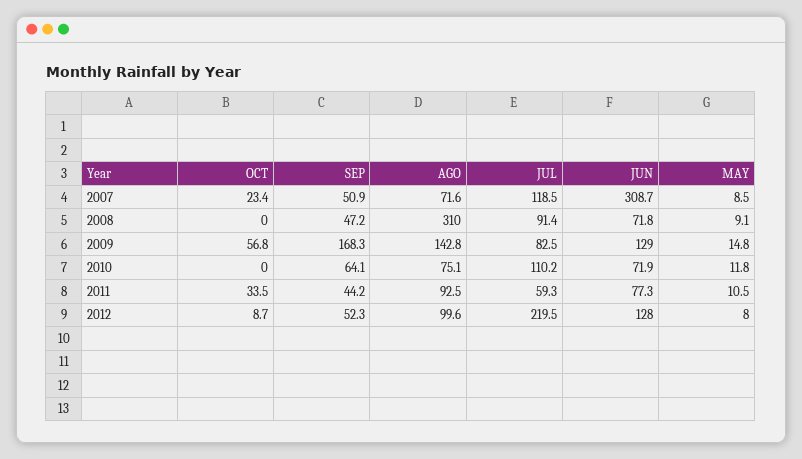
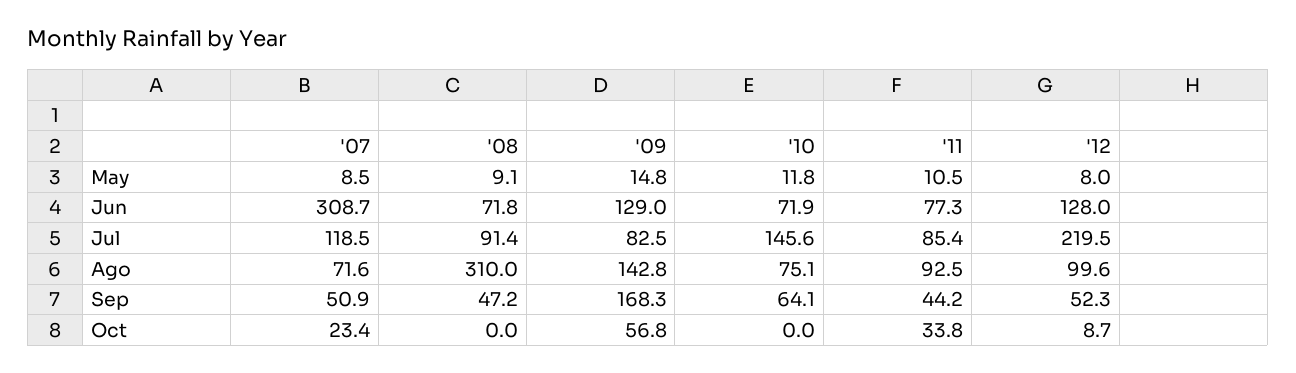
JUL, 2010: 110.2 -> 145.6
OCT, 2011: 33.5 -> 33.8
JUL, 2011: 59.3 -> 85.4

